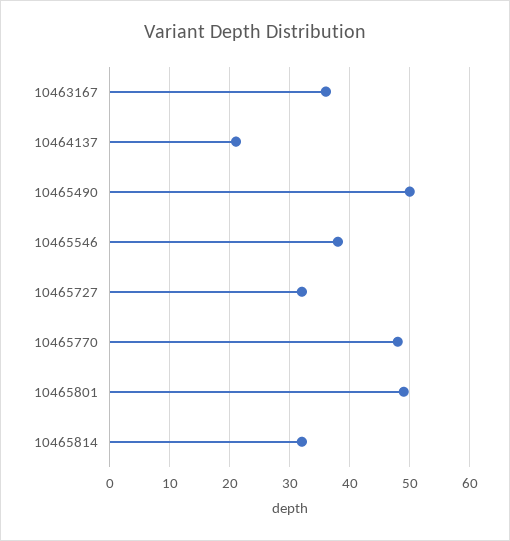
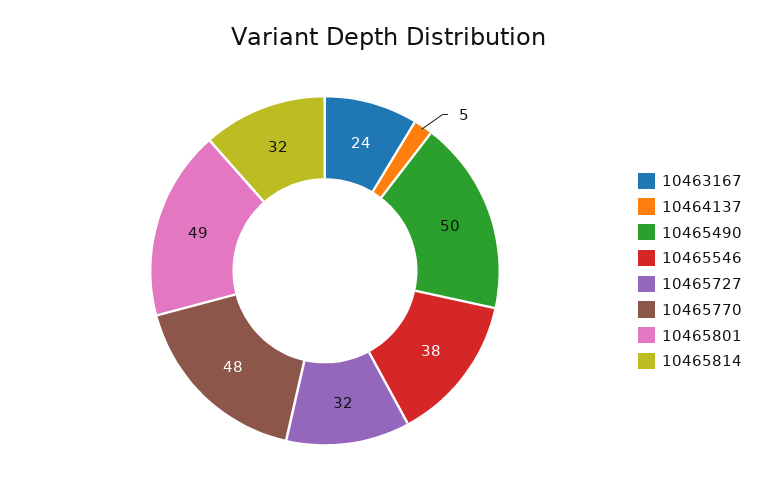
10463167: 35 -> 24
10464137: 20 -> 5

